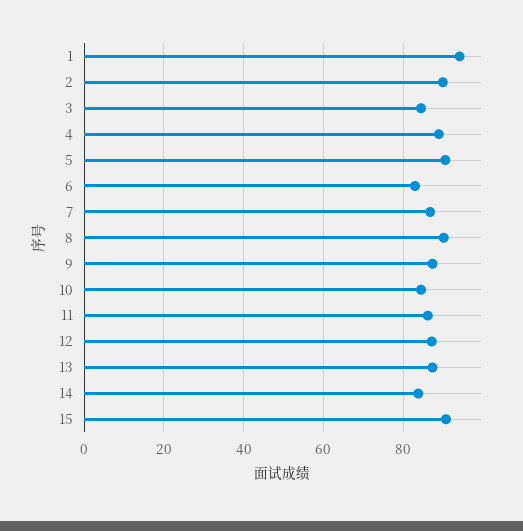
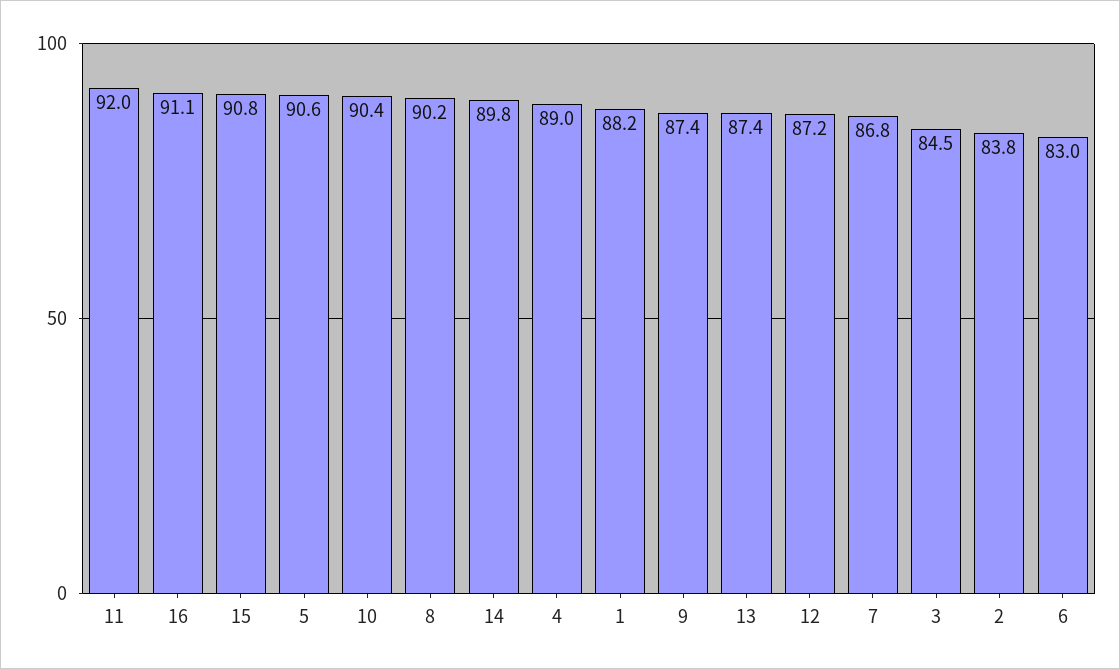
1: 94 -> 88.2
2: 90 -> 83.8
10: 84 -> 90.4
11: 86 -> 92
14: 84 -> 89.8
16: none -> 91.1

